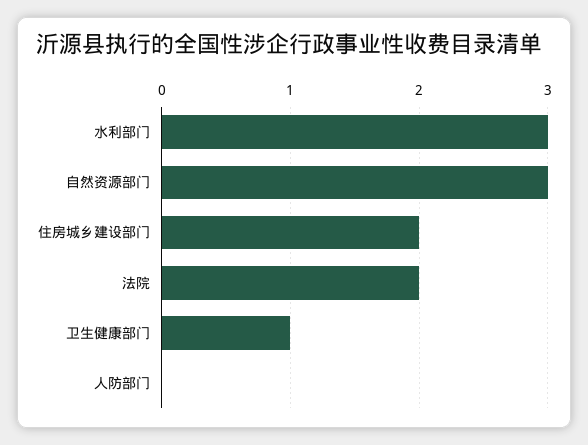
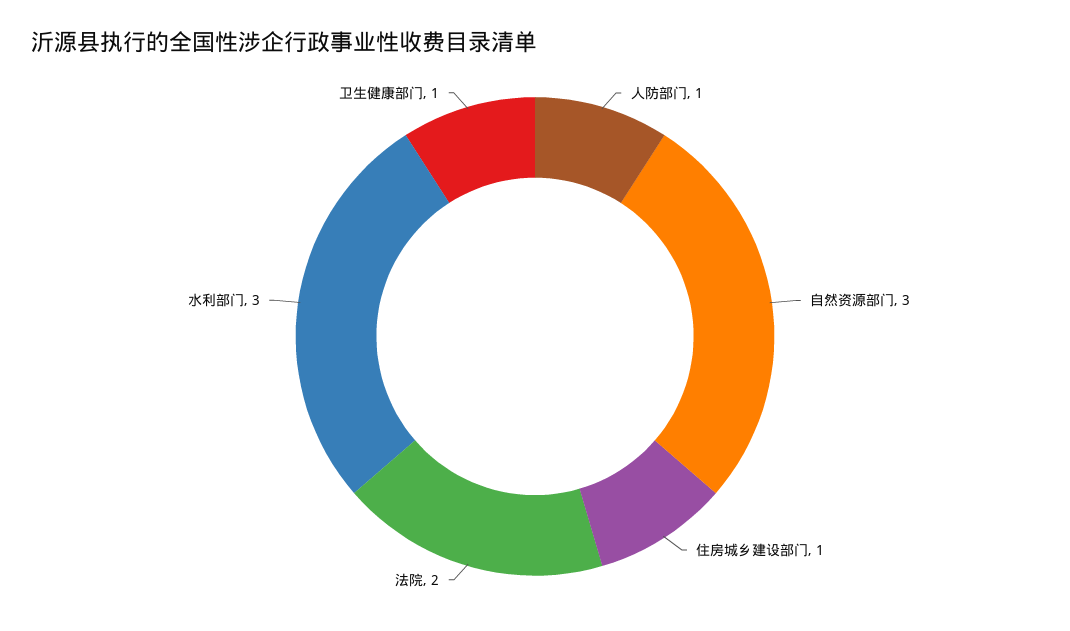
住房城乡建设部门: 2 -> 1
人防部门: 0 -> 1

